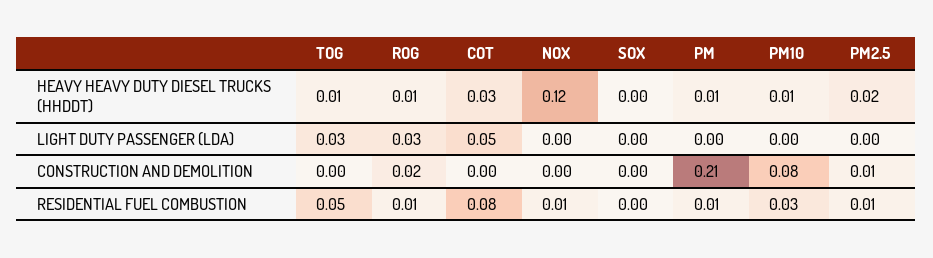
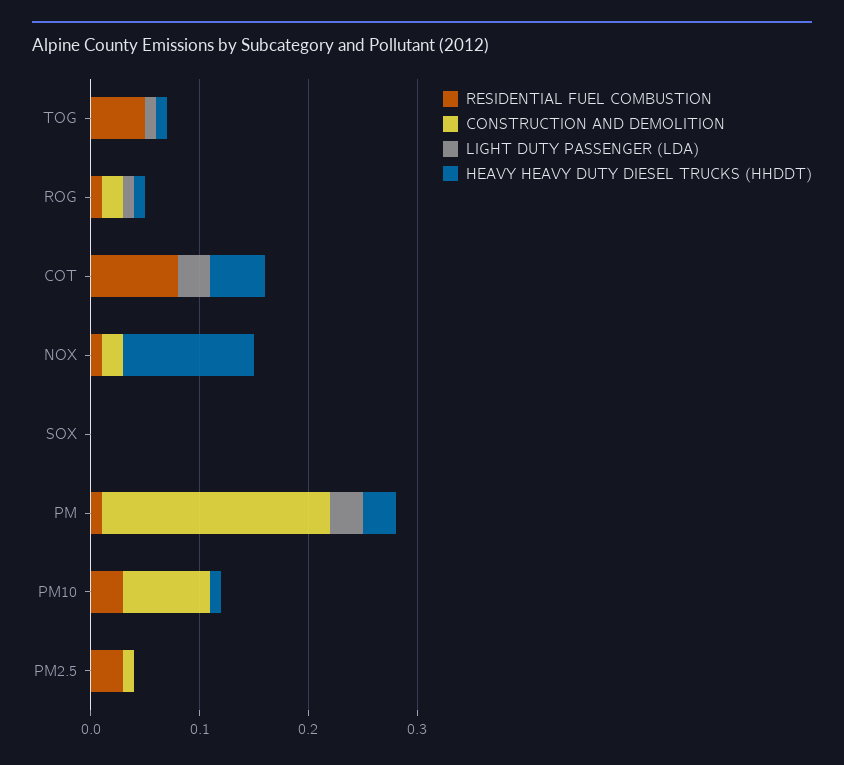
HEAVY HEAVY DUTY DIESEL TRUCKS (HHDDT), COT: 0.03 -> 0.05
HEAVY HEAVY DUTY DIESEL TRUCKS (HHDDT), PM: 0.01 -> 0.03
HEAVY HEAVY DUTY DIESEL TRUCKS (HHDDT), PM2.5: 0.02 -> 0
LIGHT DUTY PASSENGER (LDA), TOG: 0.03 -> 0.01
LIGHT DUTY PASSENGER (LDA), ROG: 0.03 -> 0.01
LIGHT DUTY PASSENGER (LDA), COT: 0.05 -> 0.03
LIGHT DUTY PASSENGER (LDA), PM: 0 -> 0.03
CONSTRUCTION AND DEMOLITION, NOX: 0 -> 0.02
RESIDENTIAL FUEL COMBUSTION, PM2.5: 0.01 -> 0.03

